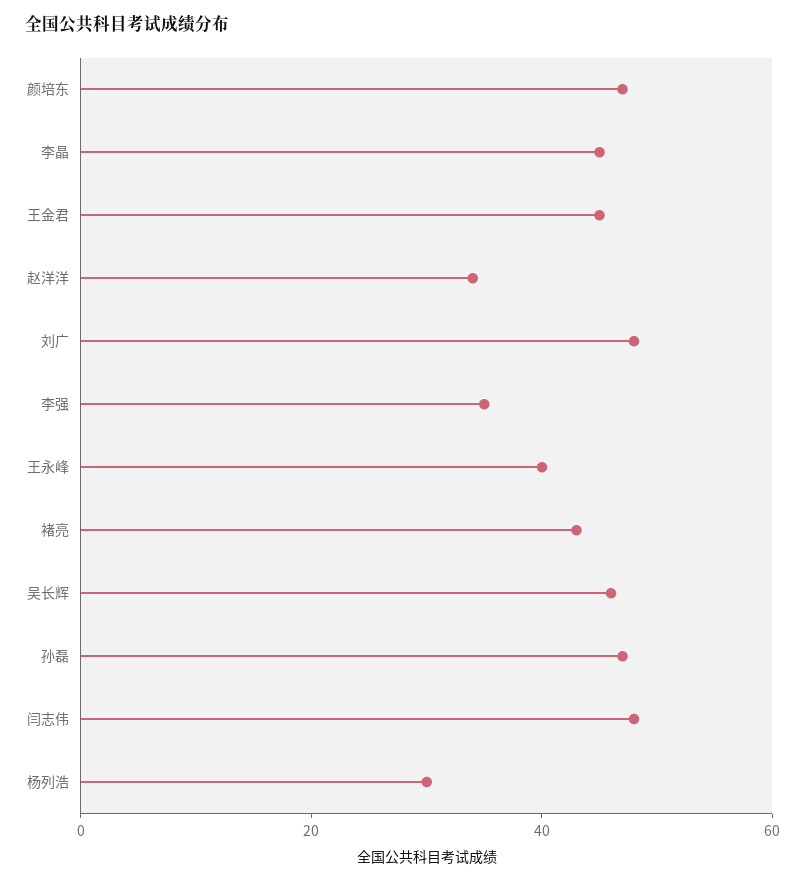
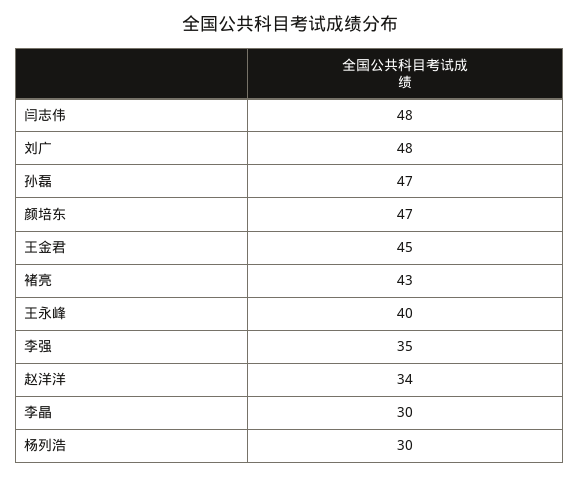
李晶: 45 -> 30
吴长辉: 45 -> none

